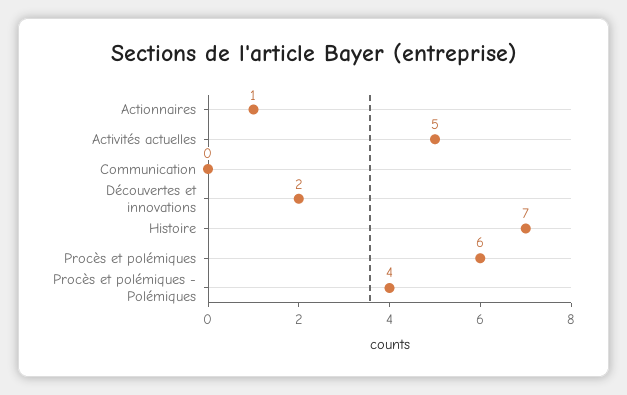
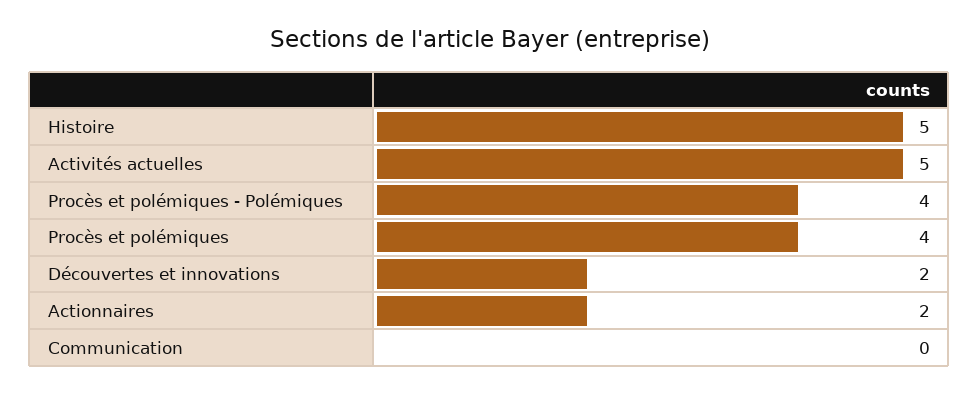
Actionnaires: 1 -> 2
Histoire: 7 -> 5
Procès et polémiques: 6 -> 4

